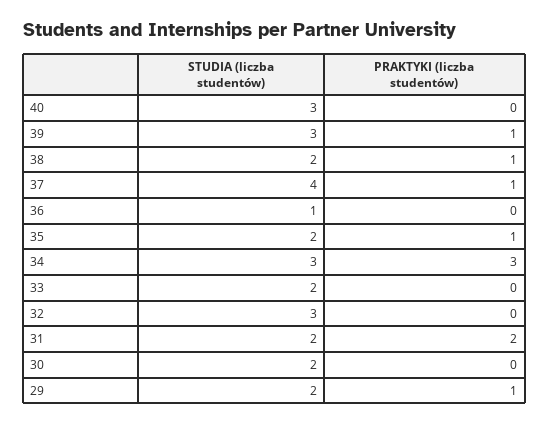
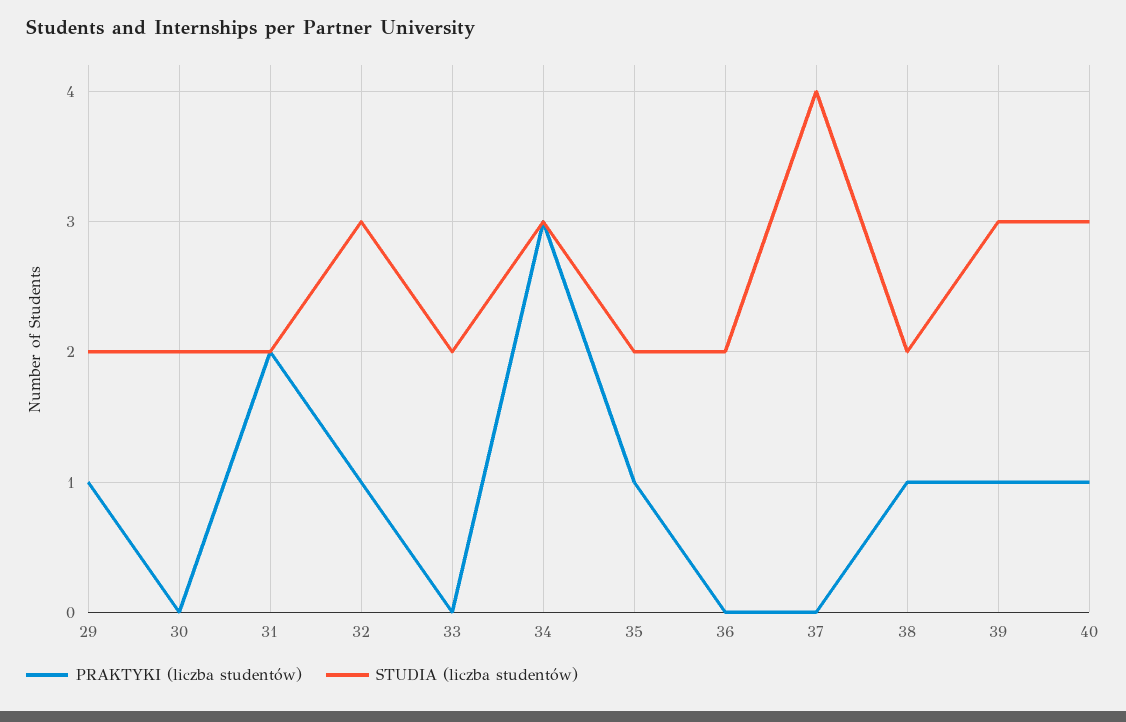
PRAKTYKI (liczba studentów), 40: 0 -> 1
PRAKTYKI (liczba studentów), 37: 1 -> 0
STUDIA (liczba studentów), 36: 1 -> 2
PRAKTYKI (liczba studentów), 32: 0 -> 1

